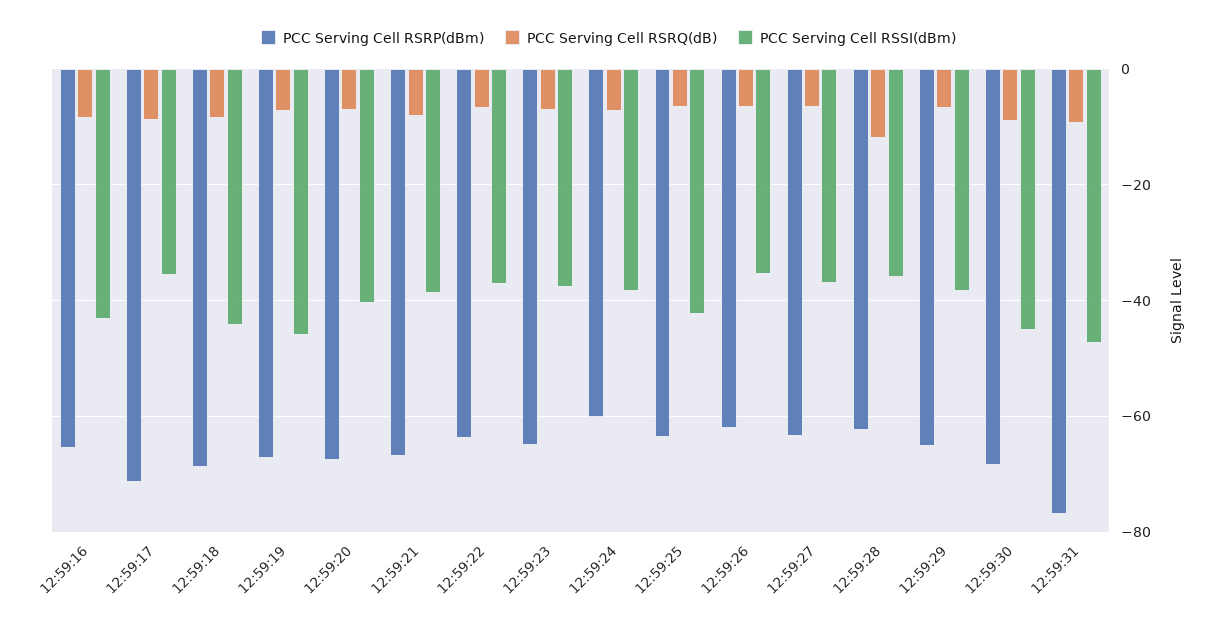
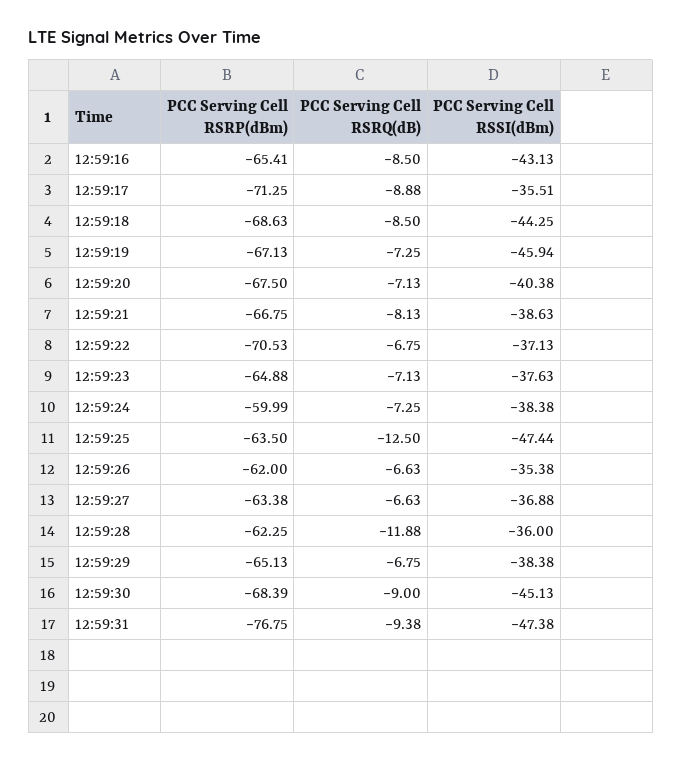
PCC Serving Cell RSRP(dBm), 12:59:22: -64 -> -70.53
PCC Serving Cell RSRQ(dB), 12:59:25: -6 -> -12.5
PCC Serving Cell RSSI(dBm), 12:59:25: -42 -> -47.44

